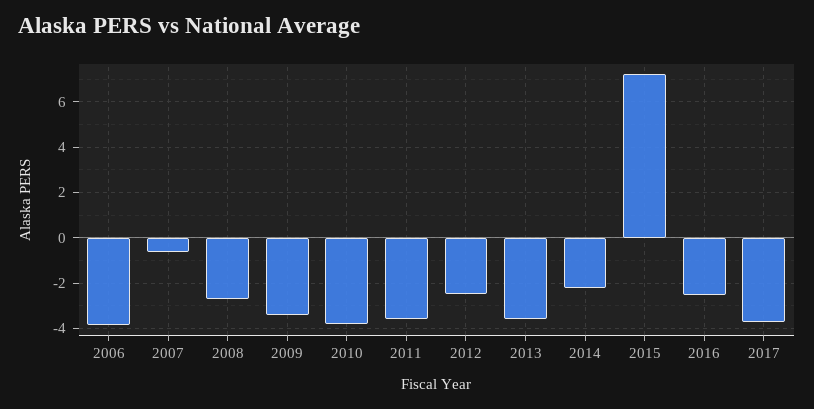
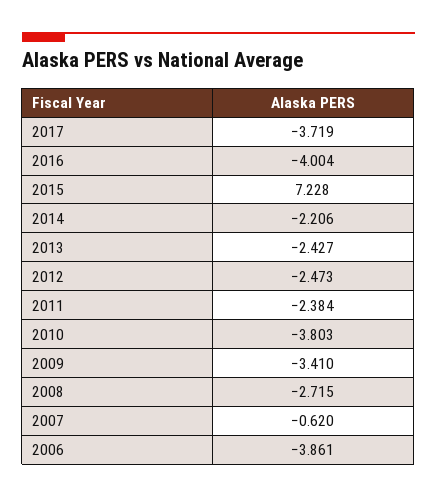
2011: -3.5 -> -2.384
2013: -3.5 -> -2.427
2016: -2.5 -> -4.004

